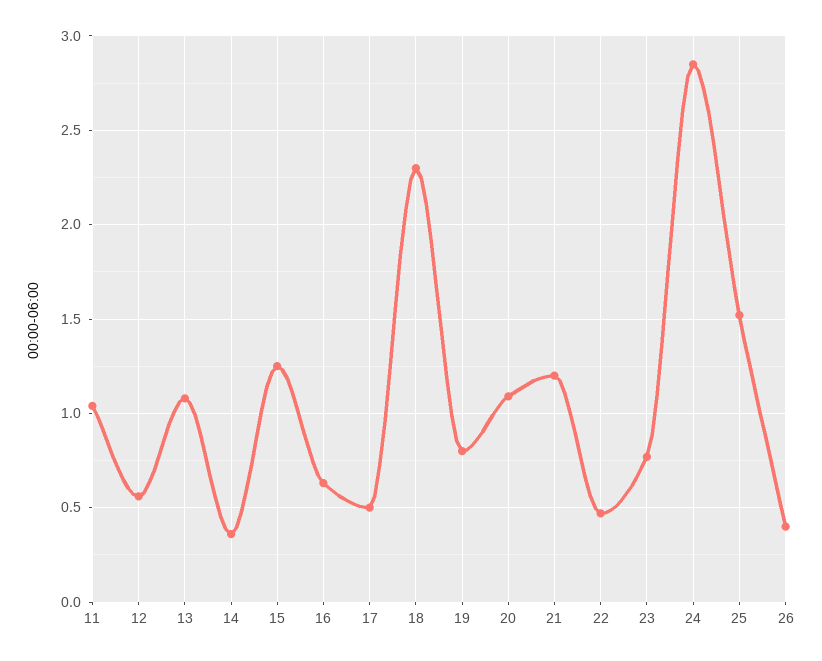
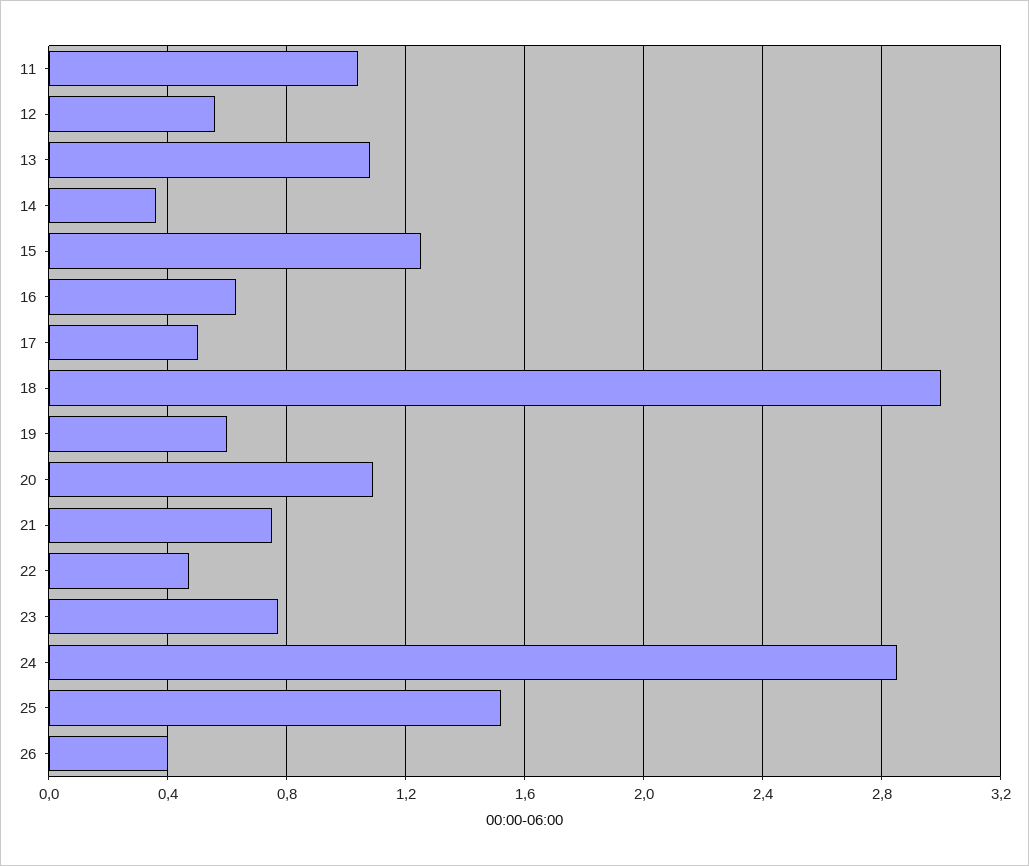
18: 2.3 -> 3
19: 0.8 -> 0.6
21: 1.2 -> 0.75

